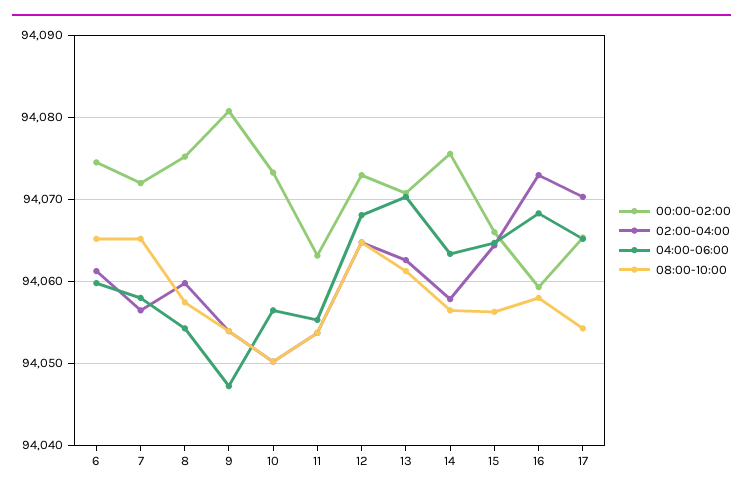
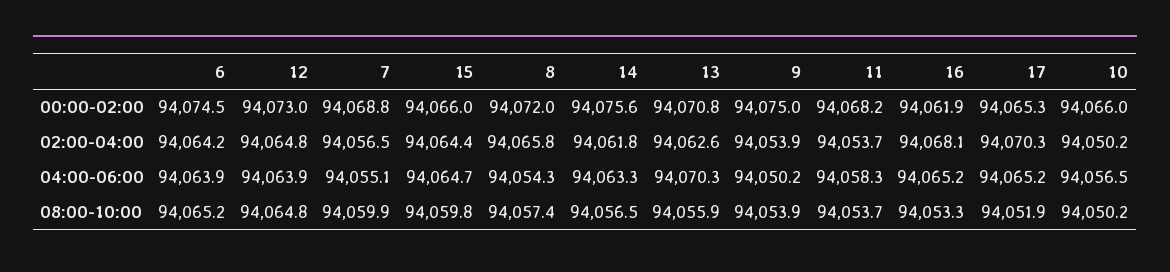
02:00-04:00, 6: 94061 -> 94064.2
04:00-06:00, 6: 94060 -> 94063.9
00:00-02:00, 7: 94072 -> 94068.8
04:00-06:00, 7: 94058 -> 94055.1
08:00-10:00, 7: 94065 -> 94059.9
00:00-02:00, 8: 94075 -> 94072
02:00-04:00, 8: 94060 -> 94065.8
00:00-02:00, 9: 94081 -> 94075
04:00-06:00, 9: 94047 -> 94050.2
00:00-02:00, 10: 94073 -> 94066
00:00-02:00, 11: 94063 -> 94068.2
04:00-06:00, 11: 94055 -> 94058.3
04:00-06:00, 12: 94068 -> 94063.9
08:00-10:00, 13: 94061 -> 94055.9
02:00-04:00, 14: 94058 -> 94061.8
08:00-10:00, 15: 94056 -> 94059.8
00:00-02:00, 16: 94059 -> 94061.9
02:00-04:00, 16: 94073 -> 94068.1
04:00-06:00, 16: 94068 -> 94065.2
08:00-10:00, 16: 94058 -> 94053.3
08:00-10:00, 17: 94054 -> 94051.9

